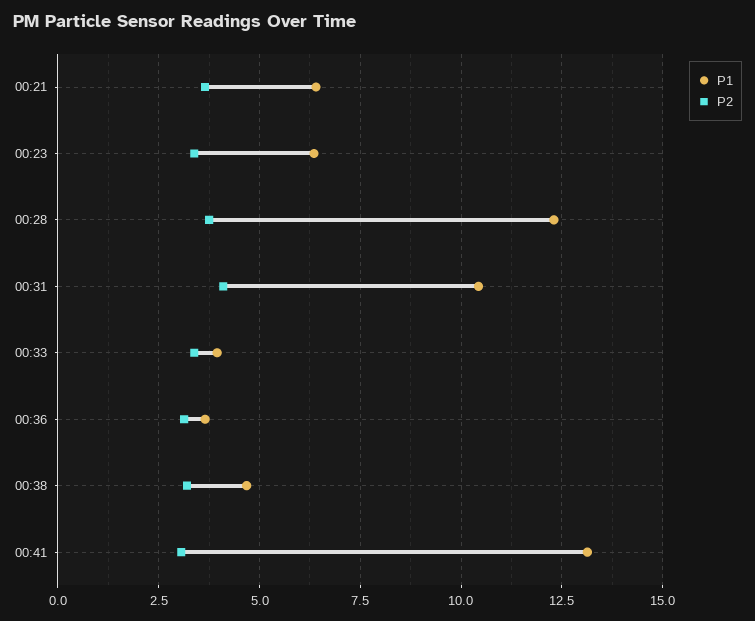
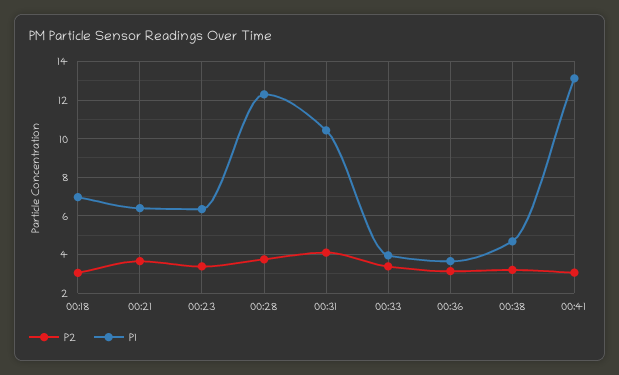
P2, 00:18: none -> 3
P1, 00:18: none -> 7

